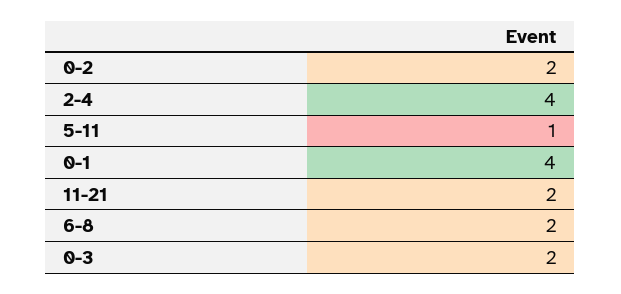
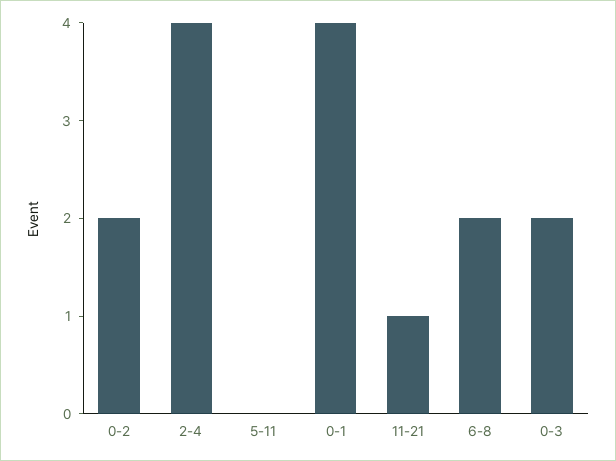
5-11: 1 -> 0
11-21: 2 -> 1

